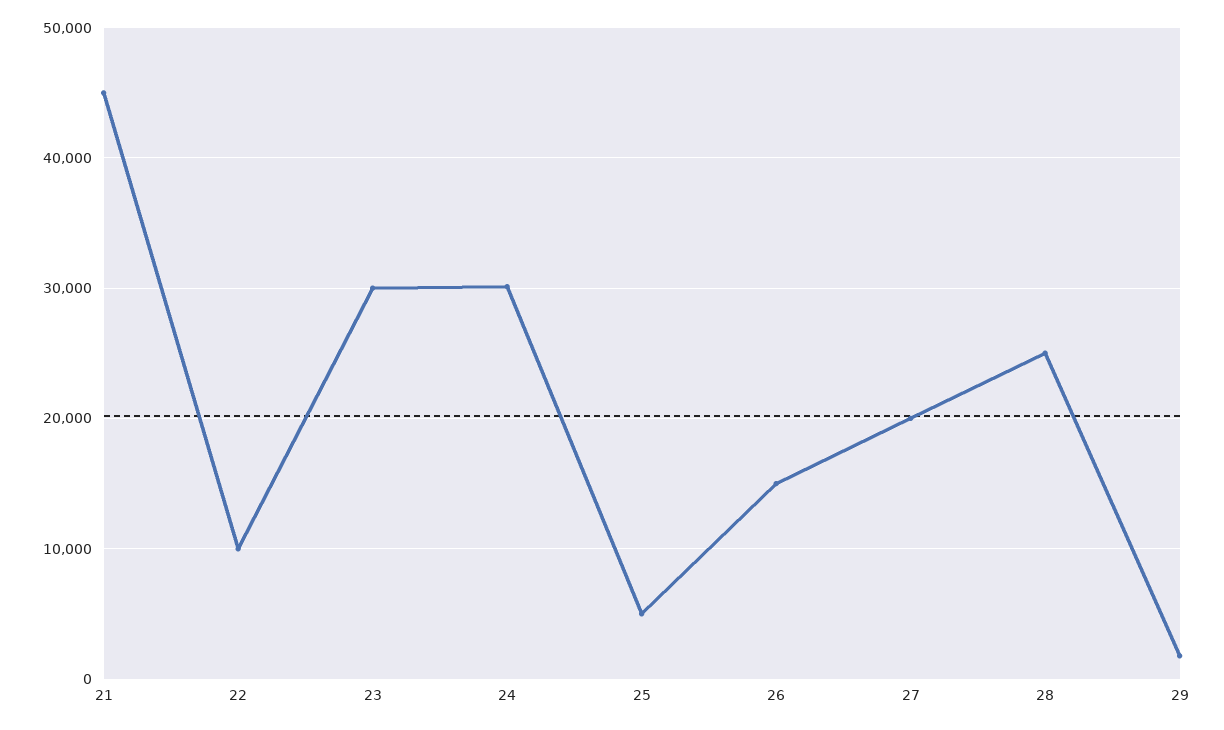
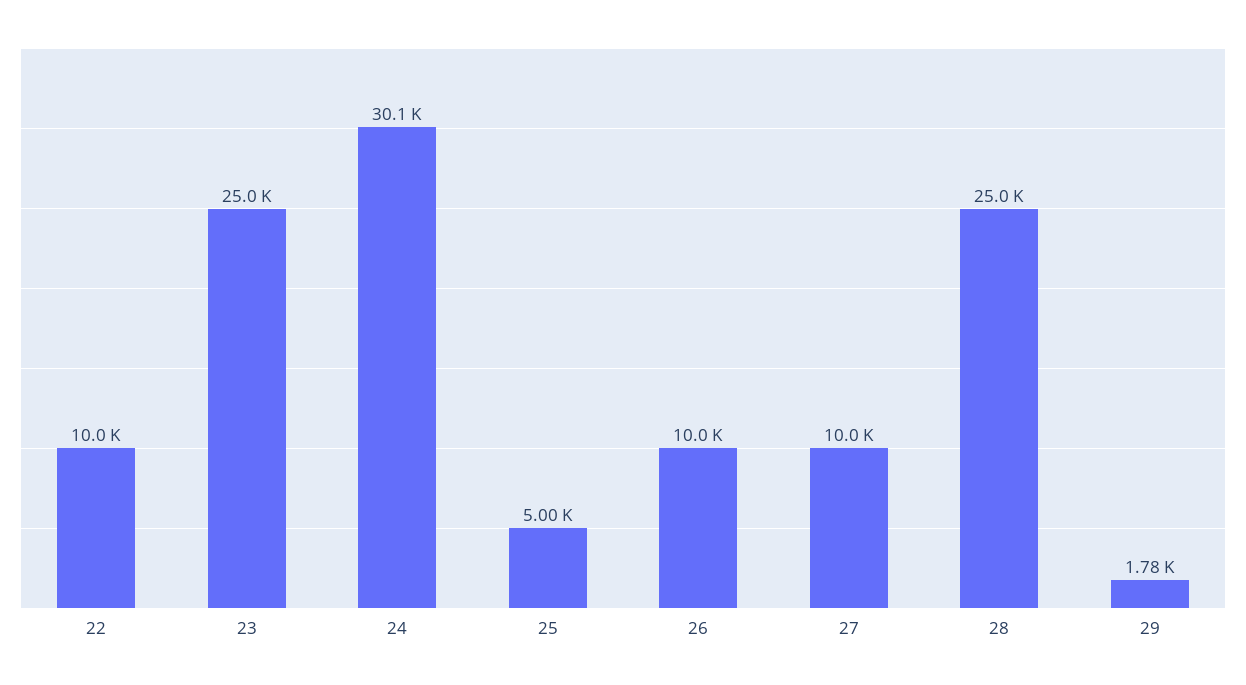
21: 45000 -> none
23: 30000 -> 25000
26: 15000 -> 10000
27: 20000 -> 10000

